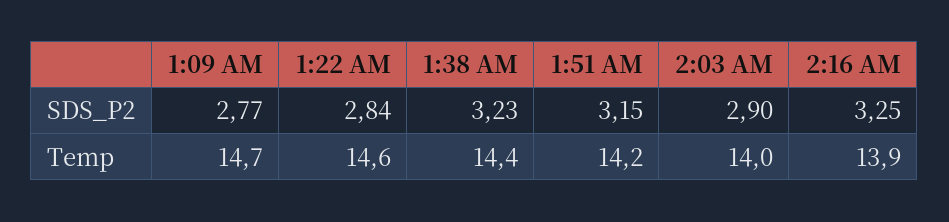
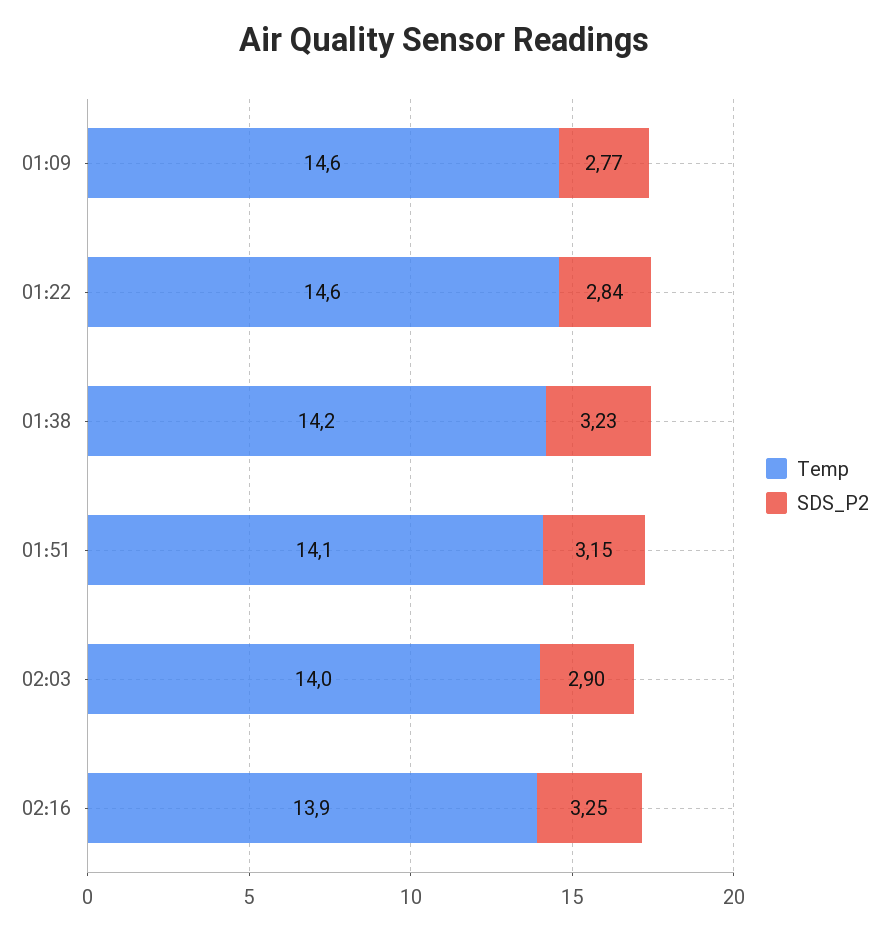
Temp, 1:09 AM: 14.7 -> 14.6
Temp, 1:38 AM: 14.4 -> 14.2
Temp, 1:51 AM: 14.2 -> 14.1

